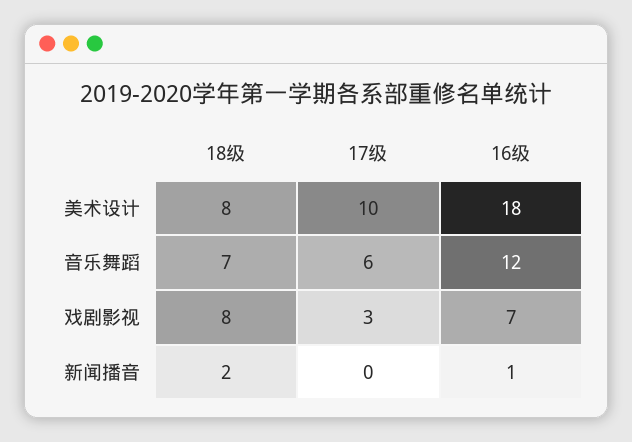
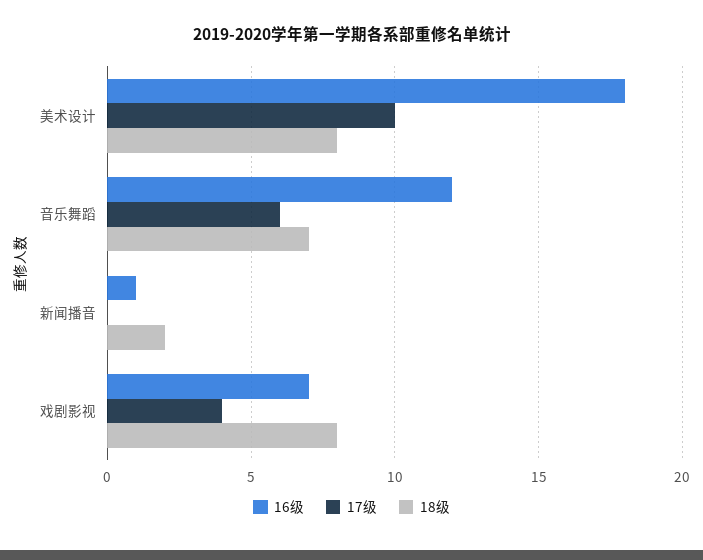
17级, 戏剧影视: 3 -> 4

